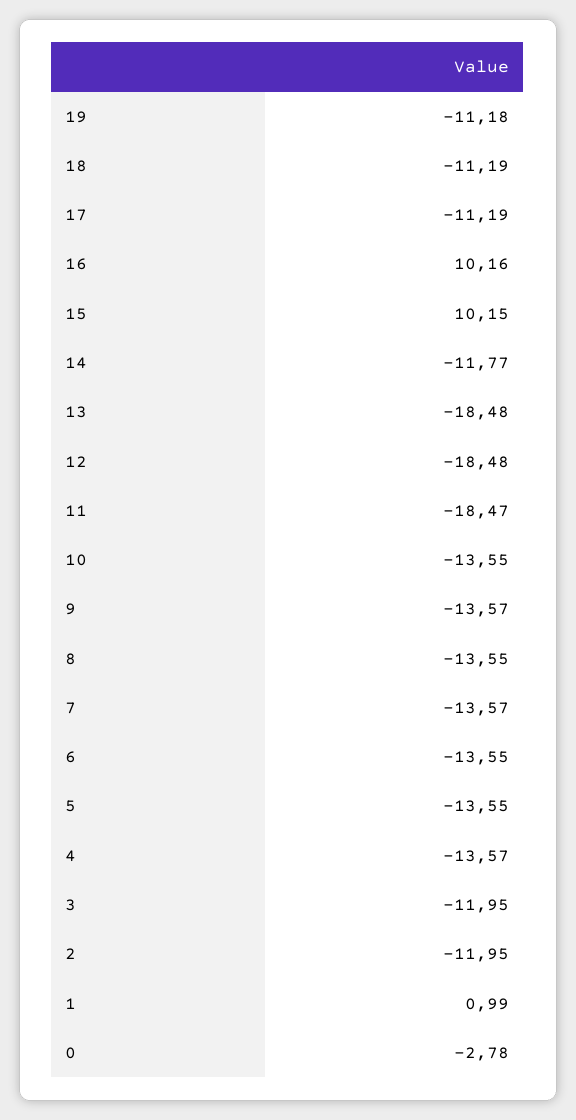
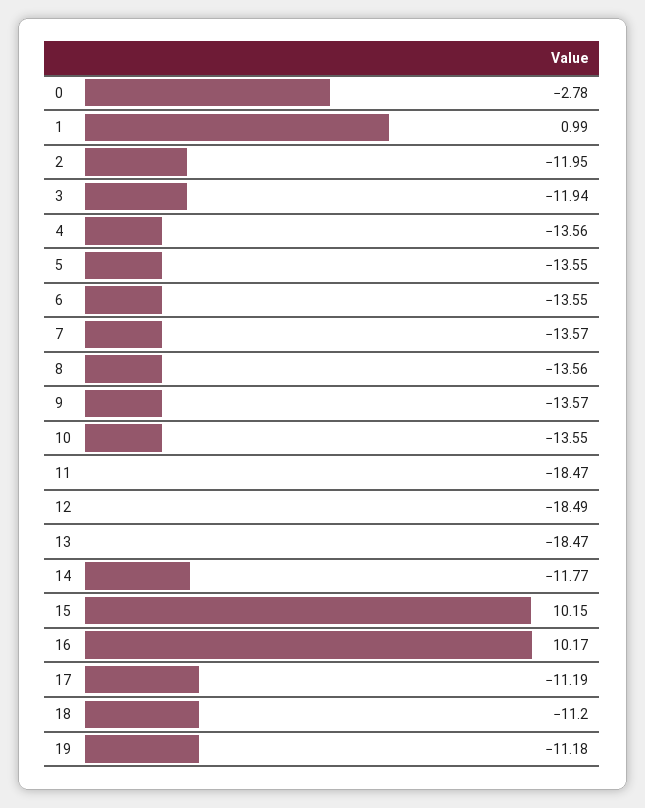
18: -11.19 -> -11.2
16: 10.16 -> 10.17
13: -18.48 -> -18.47
12: -18.48 -> -18.49
8: -13.55 -> -13.56
4: -13.57 -> -13.56
3: -11.95 -> -11.94

